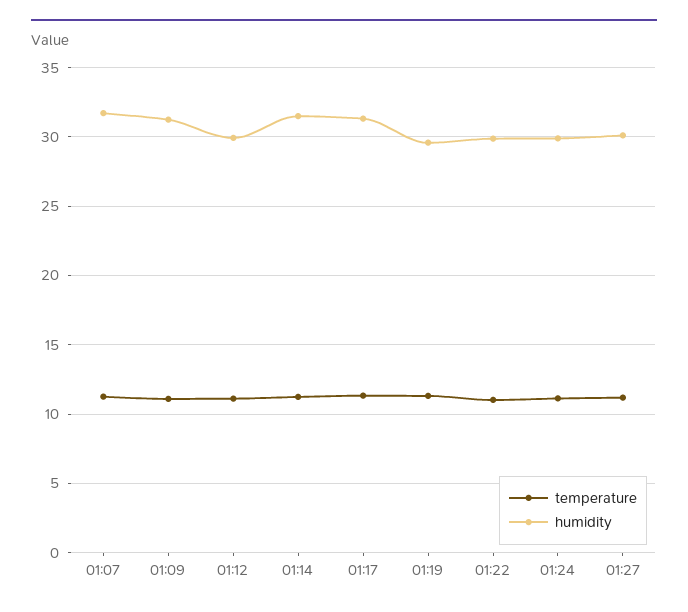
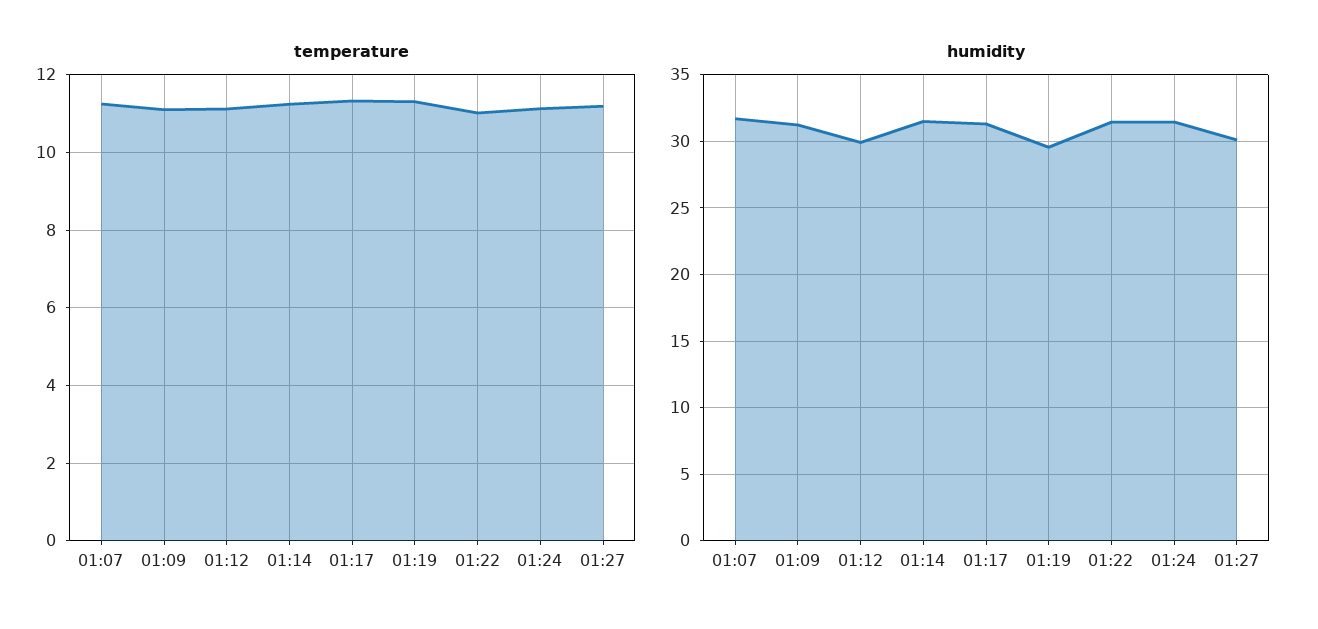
humidity, 01:22: 30 -> 31.5
humidity, 01:24: 30 -> 31.5

